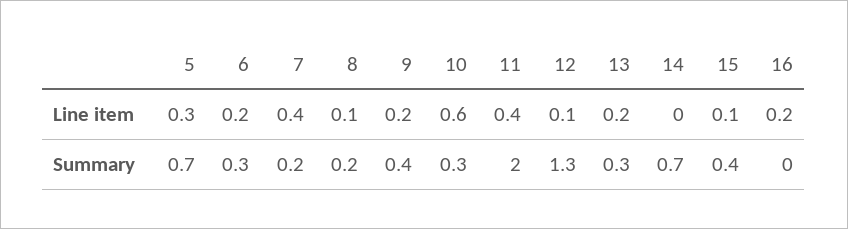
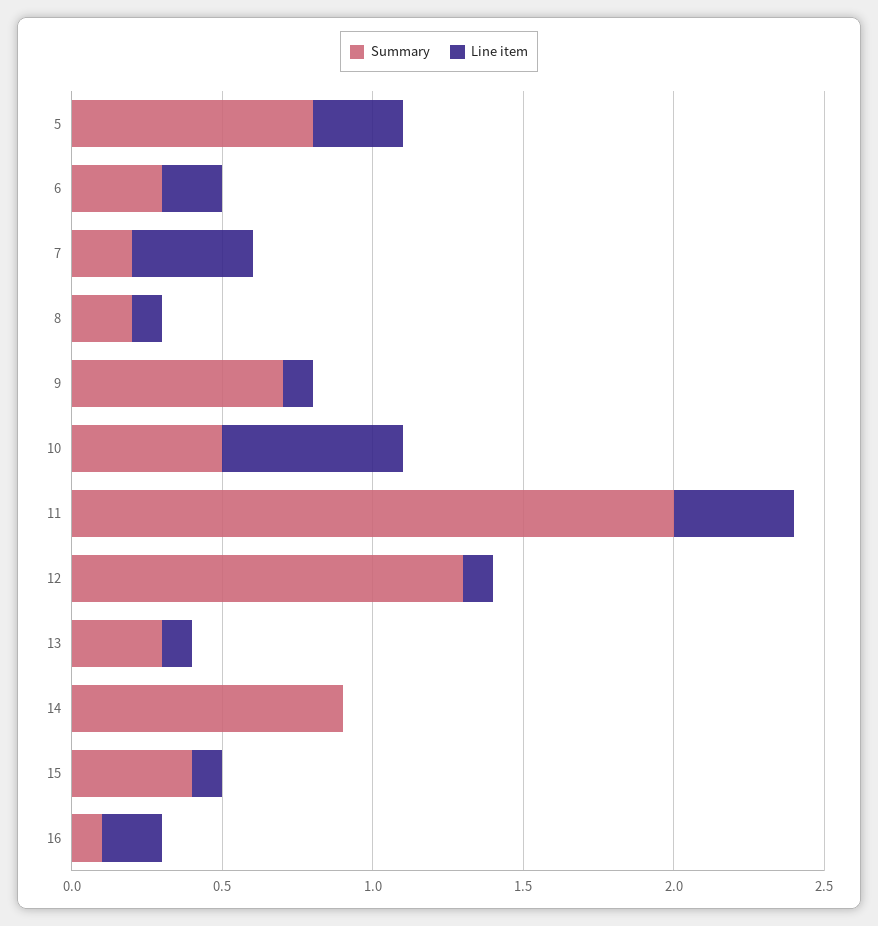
Line item, 9: 0.2 -> 0.1
Line item, 13: 0.2 -> 0.1
Summary, 5: 0.7 -> 0.8
Summary, 9: 0.4 -> 0.7
Summary, 10: 0.3 -> 0.5
Summary, 14: 0.7 -> 0.9
Summary, 16: 0 -> 0.1

